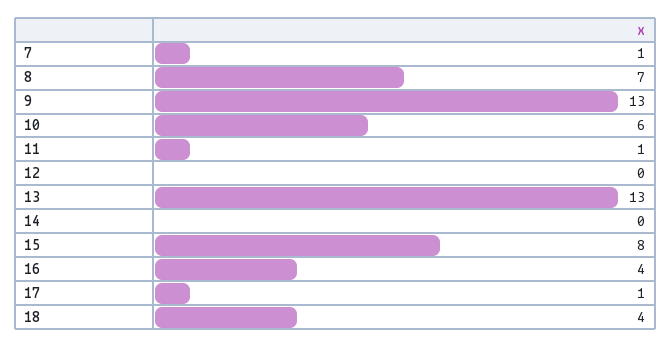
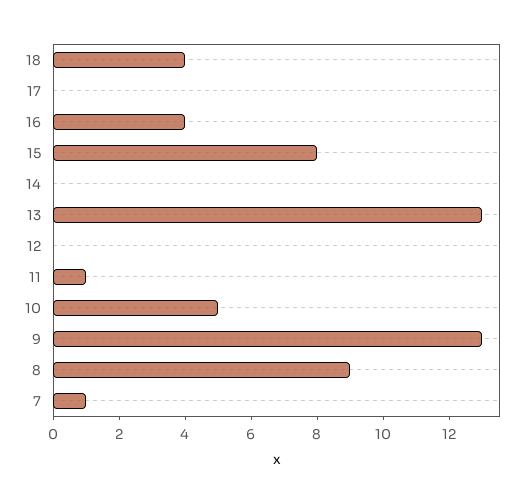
8: 7 -> 9
10: 6 -> 5
17: 1 -> 0

